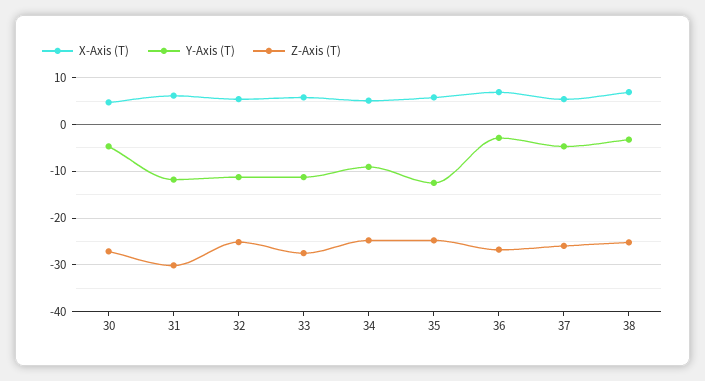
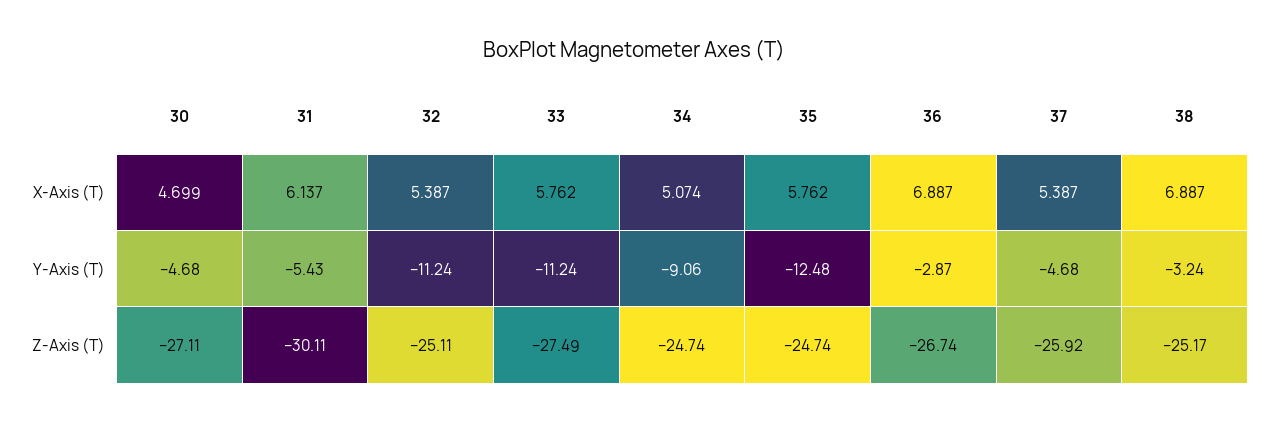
Y-Axis (T), 31: -12 -> -5.43

